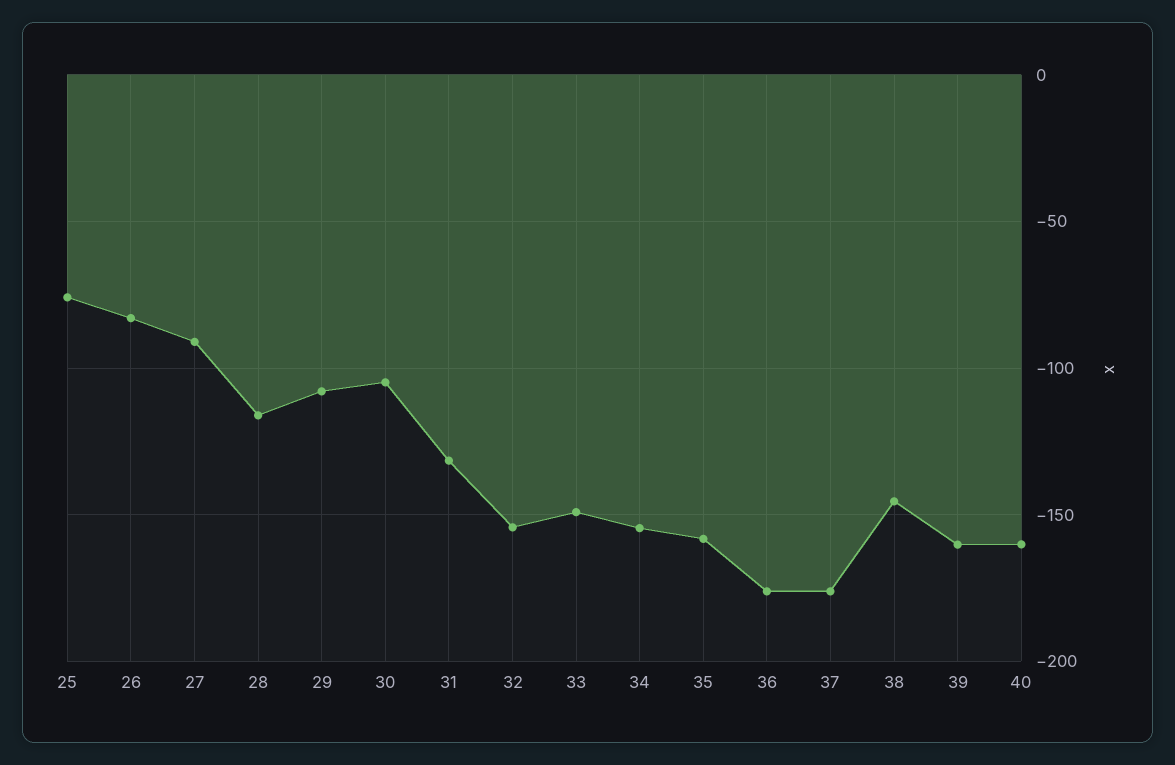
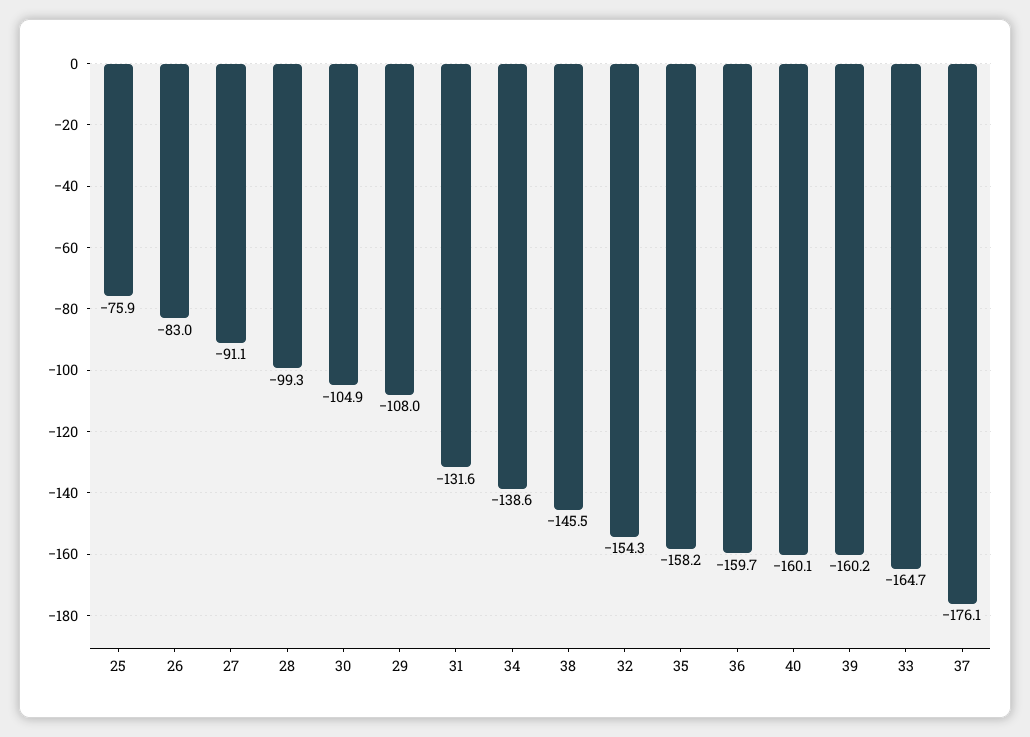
28: -115 -> -99.3
33: -150 -> -164.7
34: -155 -> -138.6
36: -175 -> -159.7

